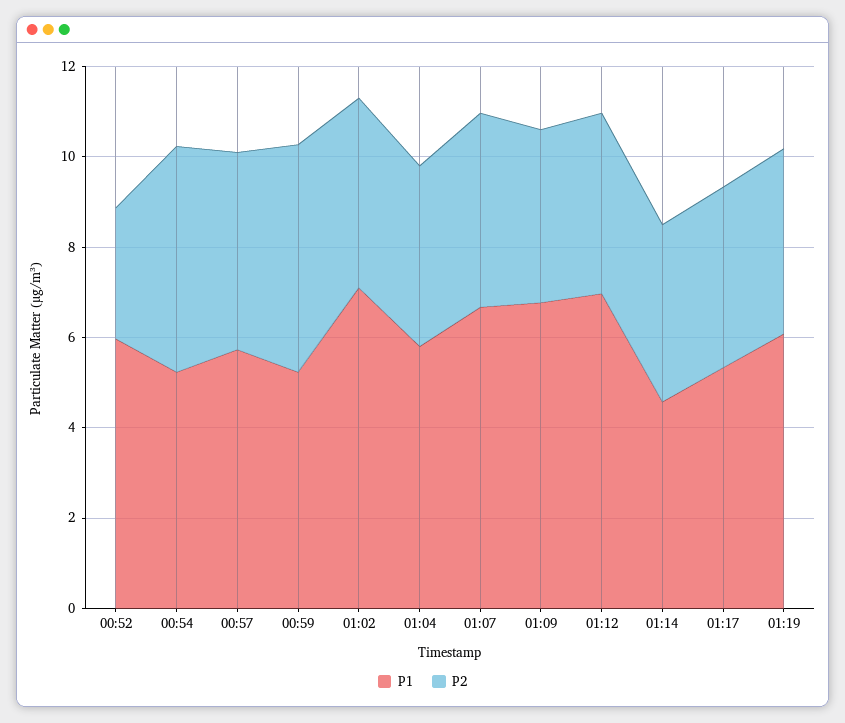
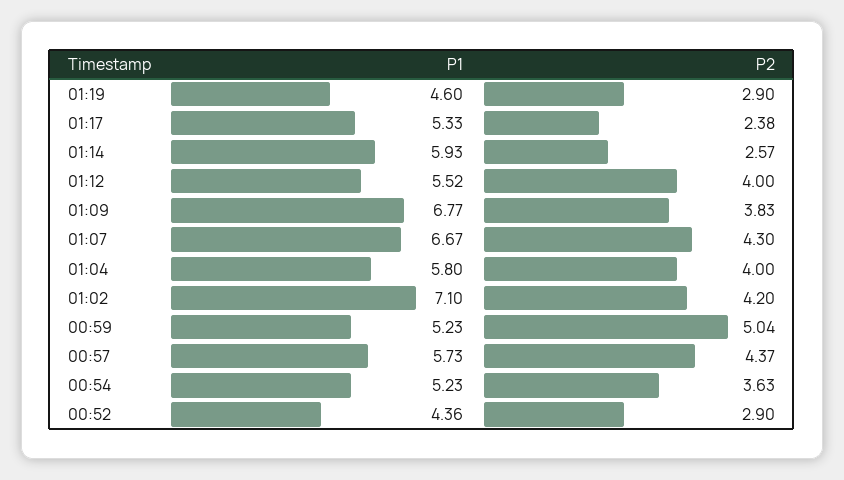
P1, 00:52: 6 -> 4.36
P2, 00:54: 5 -> 3.63
P1, 01:12: 7 -> 5.52
P1, 01:14: 4.5 -> 5.93
P2, 01:14: 4 -> 2.57
P2, 01:17: 4 -> 2.38
P1, 01:19: 6 -> 4.6
P2, 01:19: 4 -> 2.9

